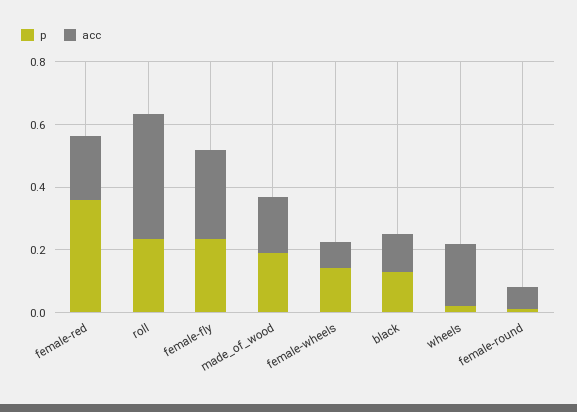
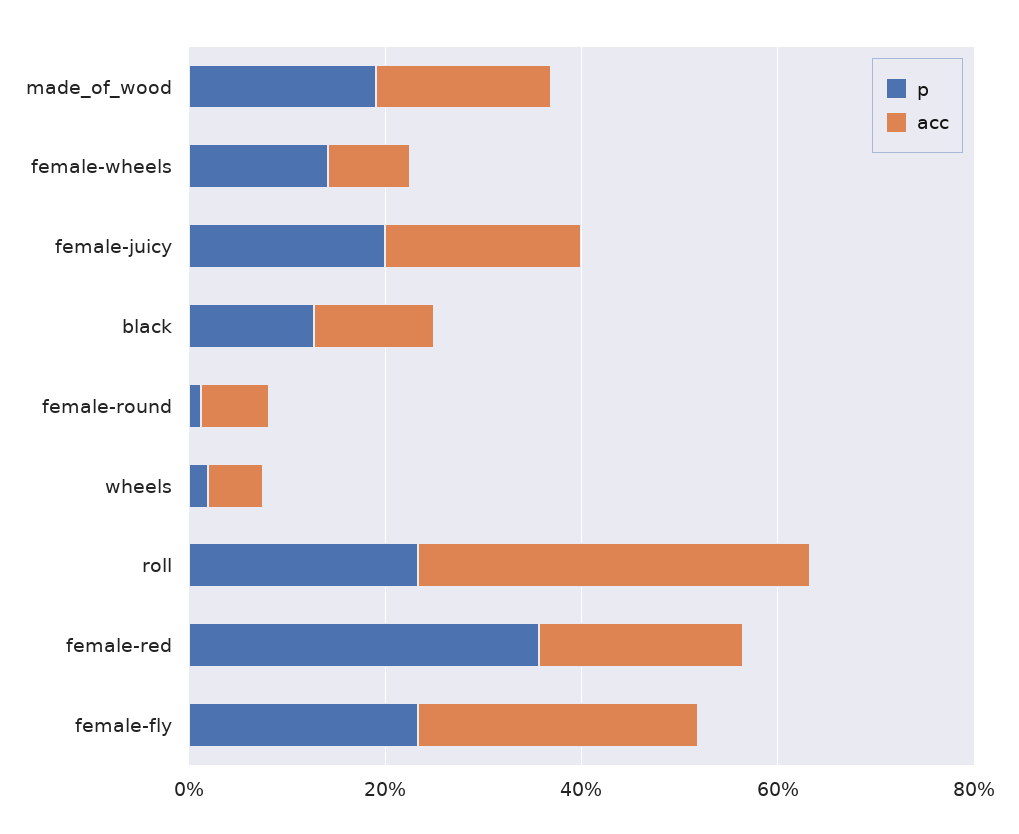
acc, wheels: 0.2 -> 0.05
p, female-juicy: none -> 0.2
acc, female-juicy: none -> 0.2

